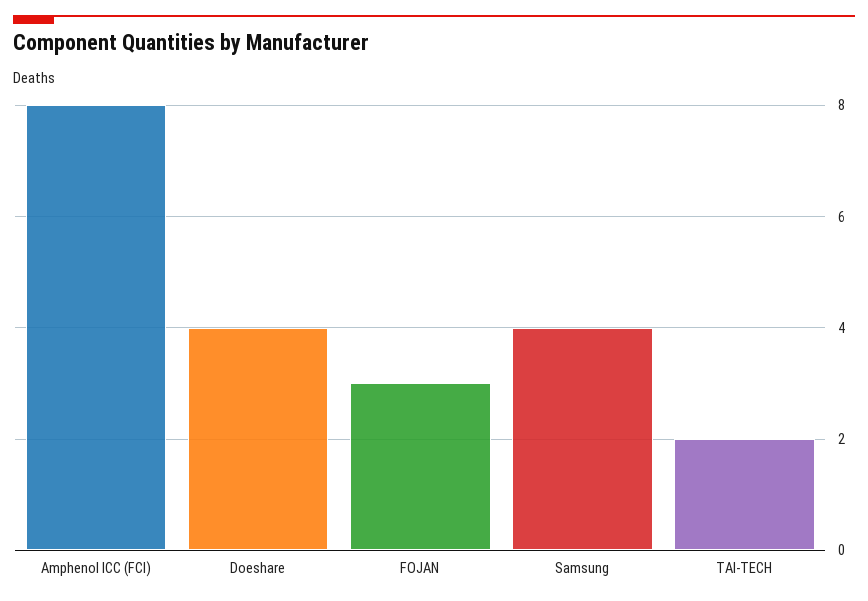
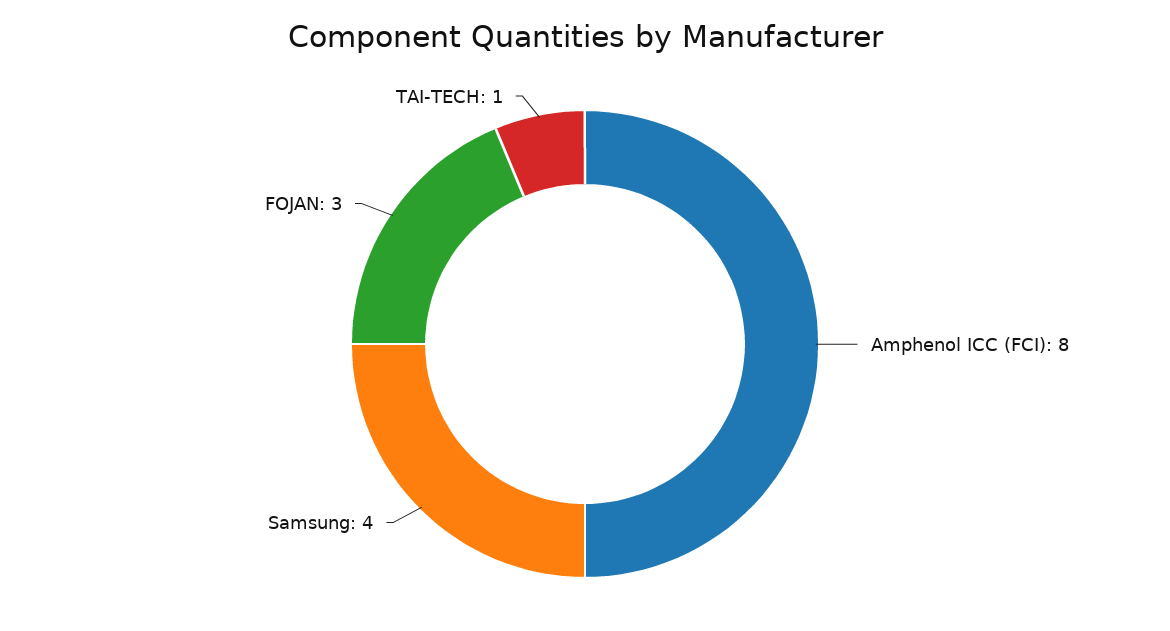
Doeshare: 4 -> none
TAI-TECH: 2 -> 1

